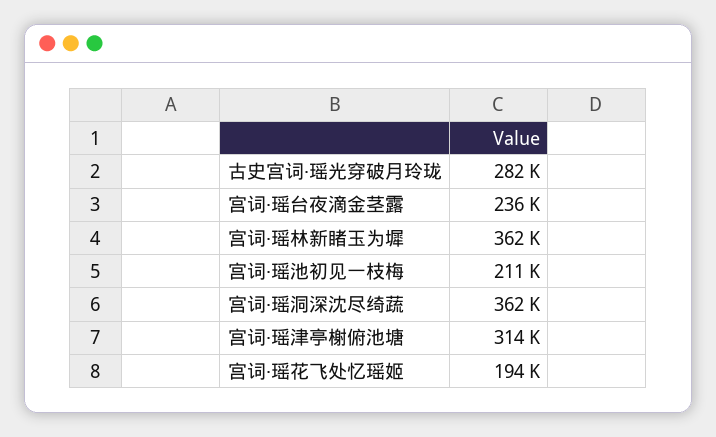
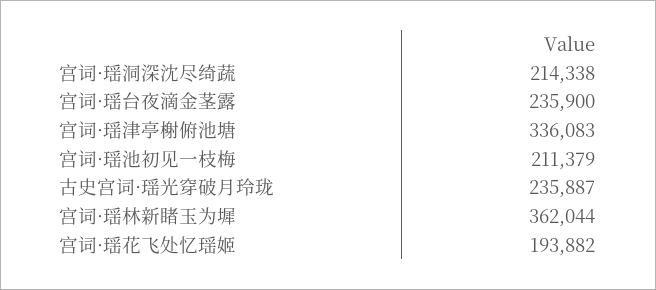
古史宫词·瑶光穿破月玲珑: 282000 -> 235887
宫词·瑶洞深沈尽绮蔬: 362000 -> 214338
宫词·瑶津亭榭俯池塘: 314000 -> 336083

